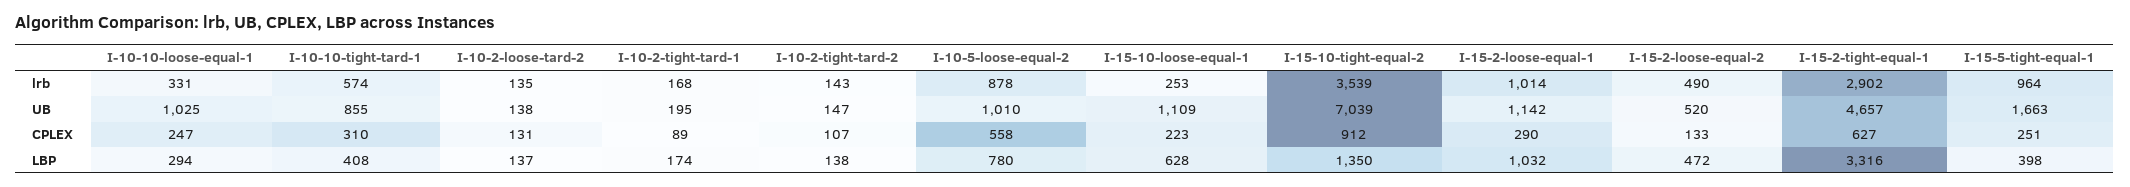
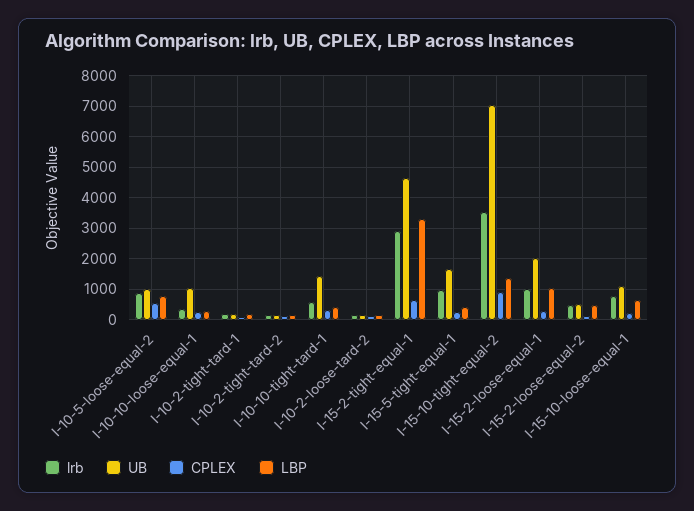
lrb, I-15-10-loose-equal-1: 253 -> 800
UB, I-10-10-tight-tard-1: 855 -> 1400
UB, I-15-2-loose-equal-1: 1142 -> 2000

